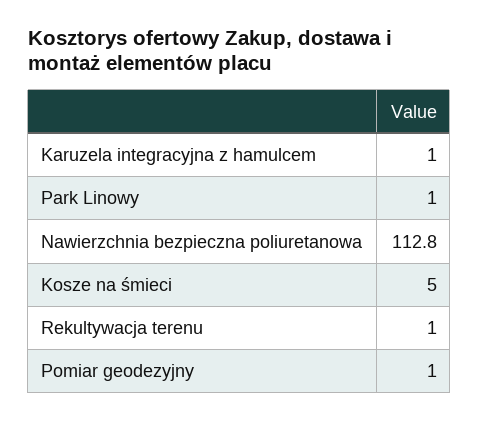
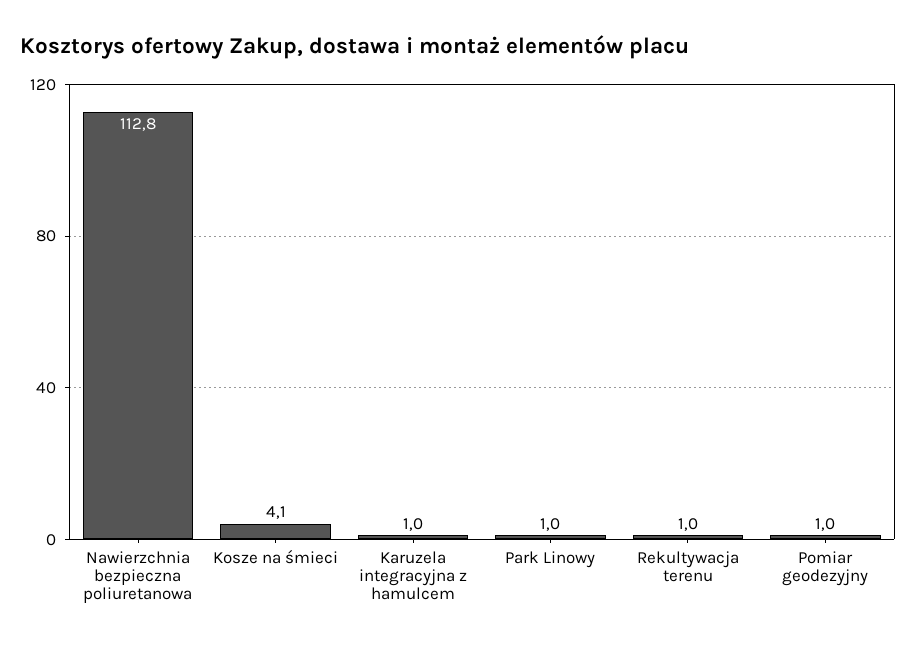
Kosze na śmieci: 5 -> 4.1

